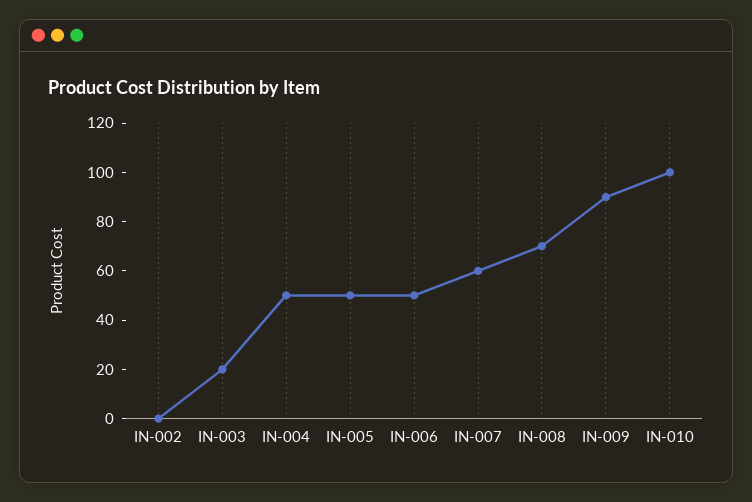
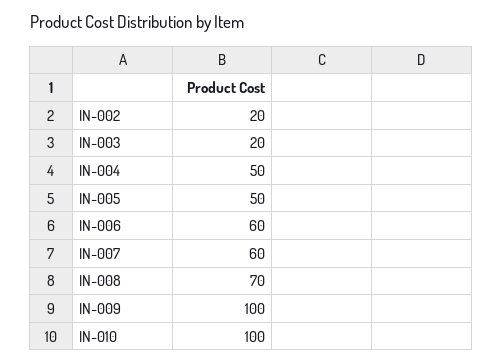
IN-002: 0 -> 20
IN-006: 50 -> 60
IN-009: 90 -> 100

